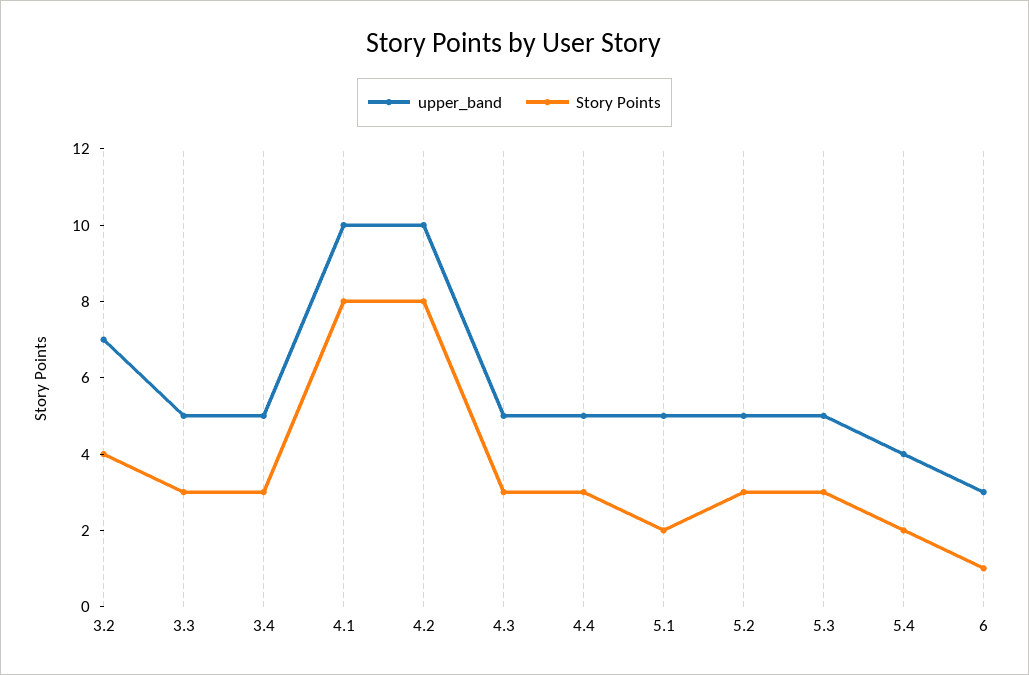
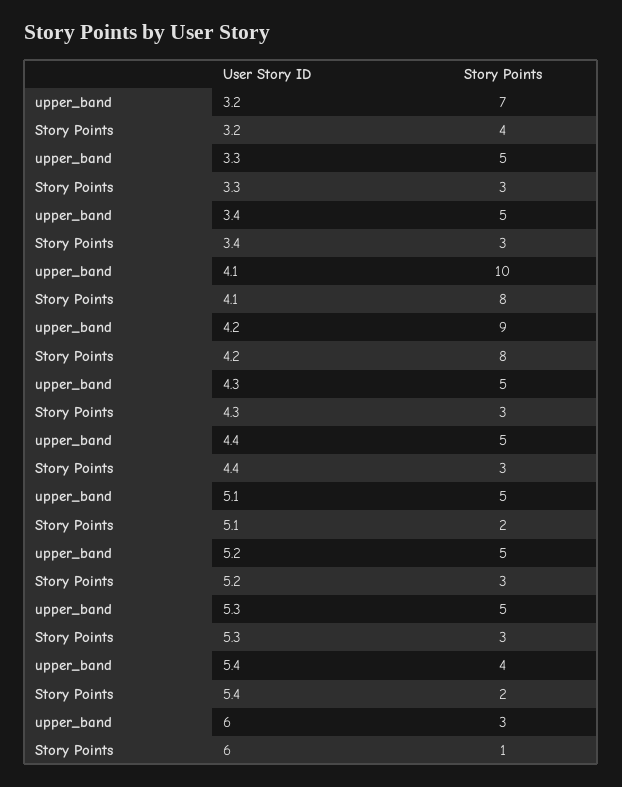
upper_band, 4.2: 10 -> 9

